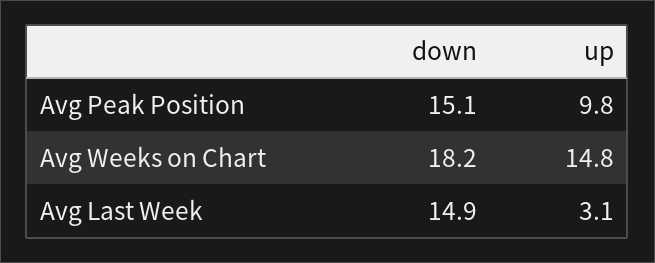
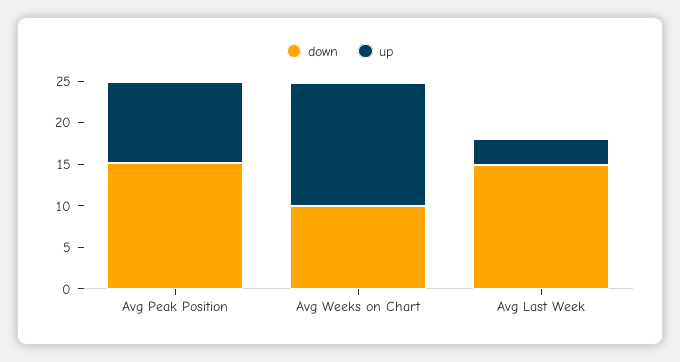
down, Avg Weeks on Chart: 18.2 -> 10

